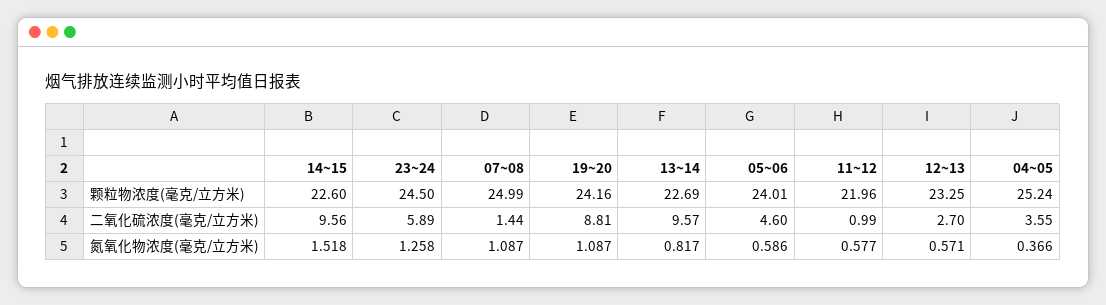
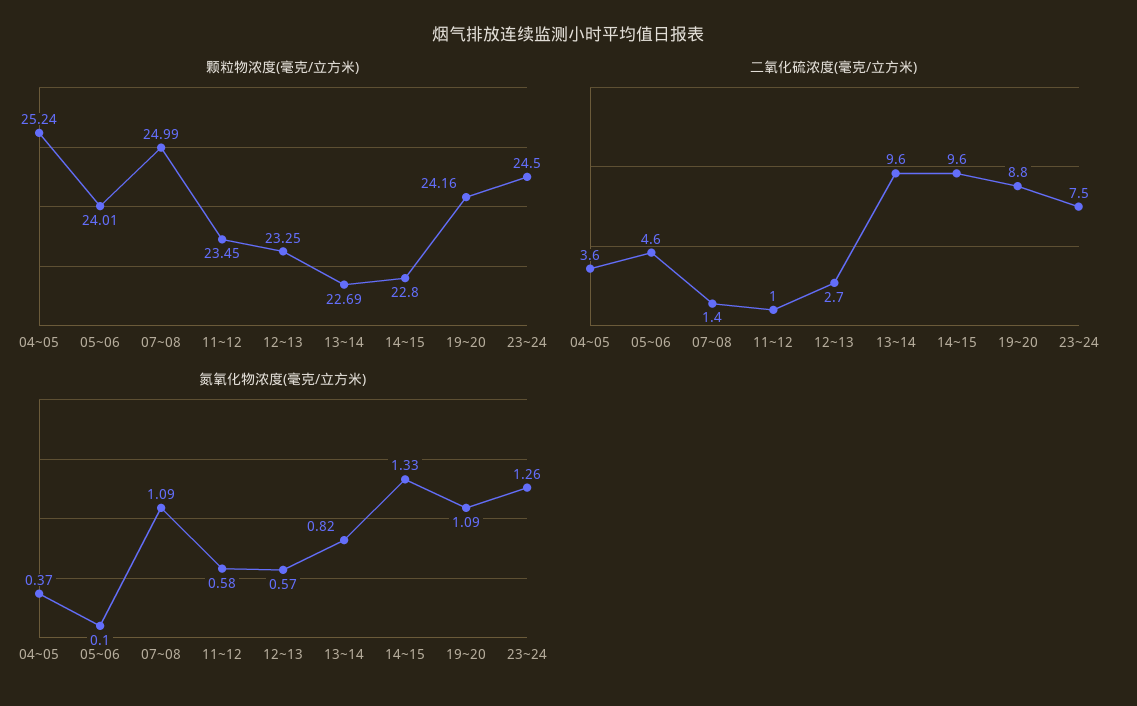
颗粒物浓度(毫克/立方米), 14~15: 22.6 -> 22.8
颗粒物浓度(毫克/立方米), 11~12: 21.96 -> 23.45
二氧化硫浓度(毫克/立方米), 23~24: 5.89 -> 7.5
氮氧化物浓度(毫克/立方米), 14~15: 1.518 -> 1.33
氮氧化物浓度(毫克/立方米), 05~06: 0.586 -> 0.1

